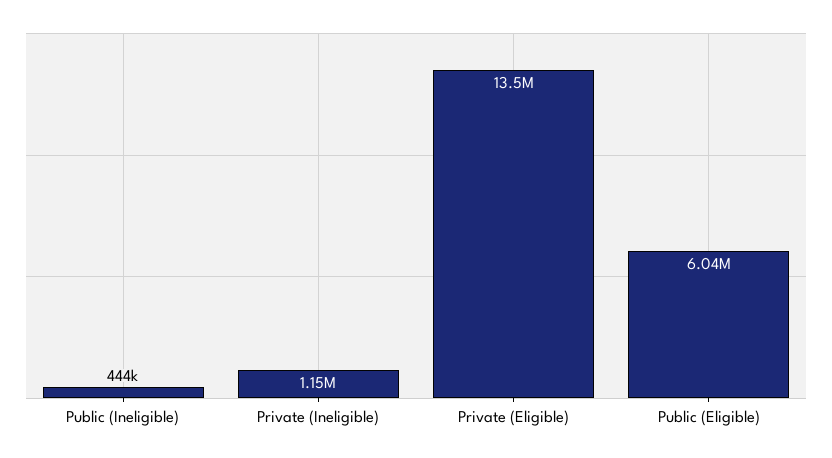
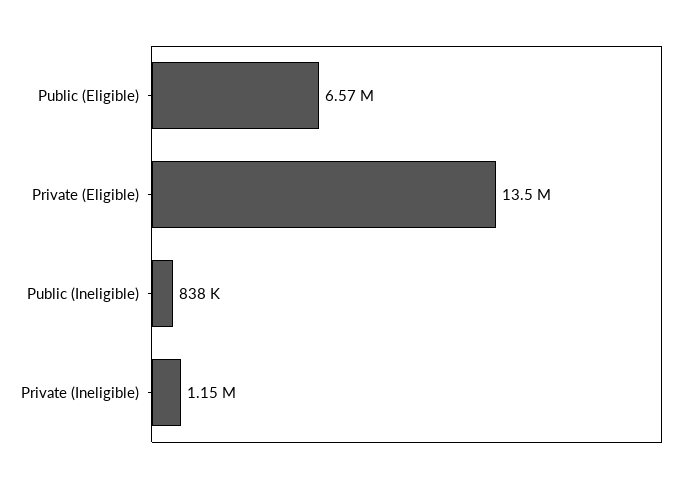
Public (Ineligible): 444000 -> 838000
Public (Eligible): 6040000 -> 6570000

